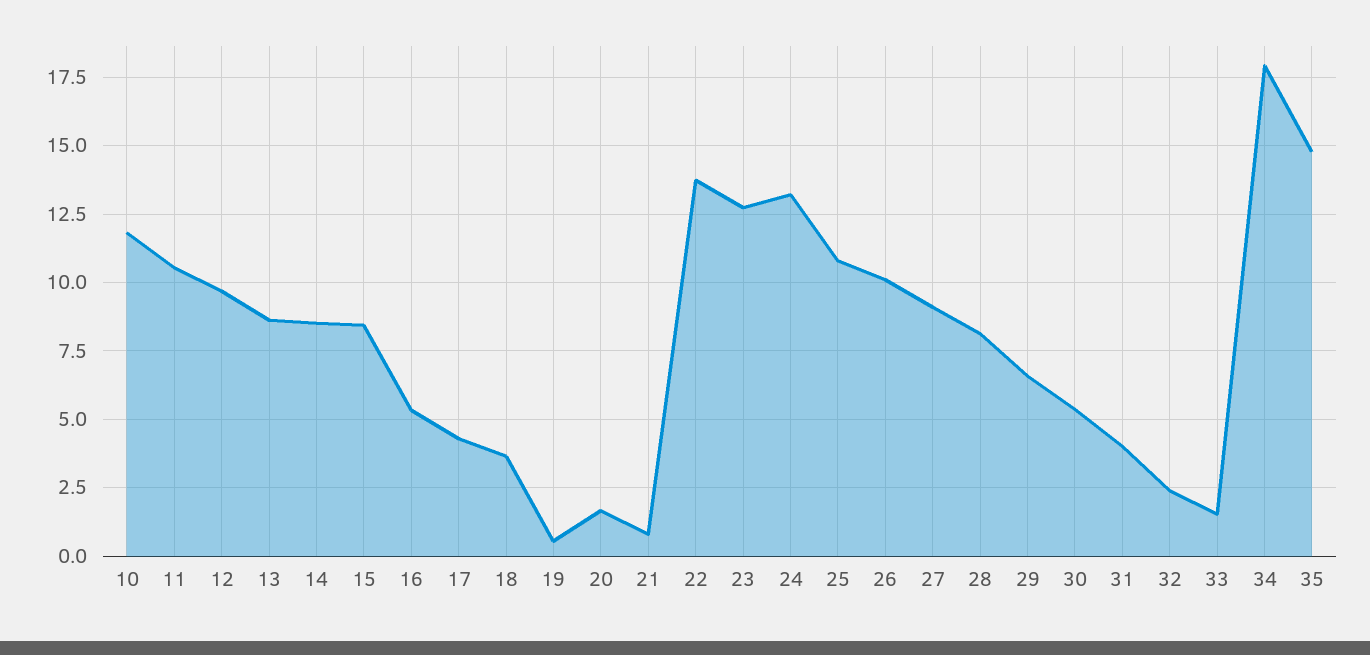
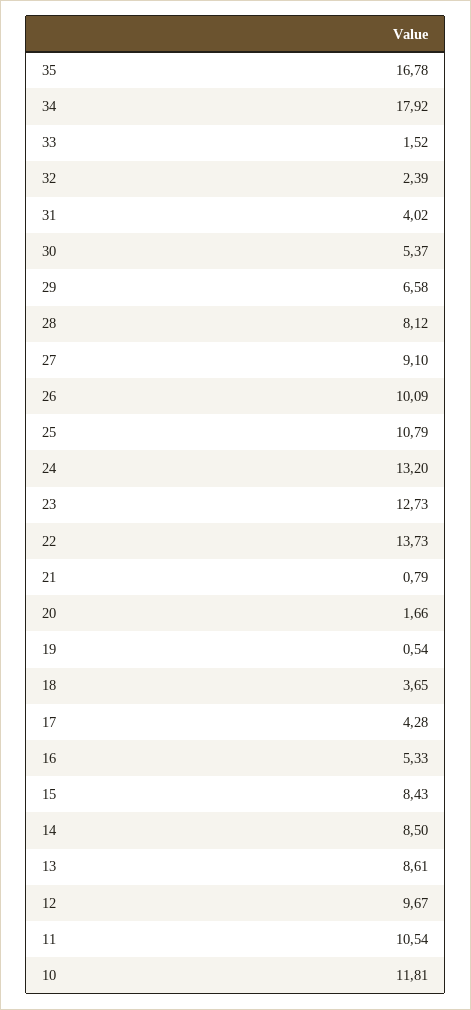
35: 14.75 -> 16.78

